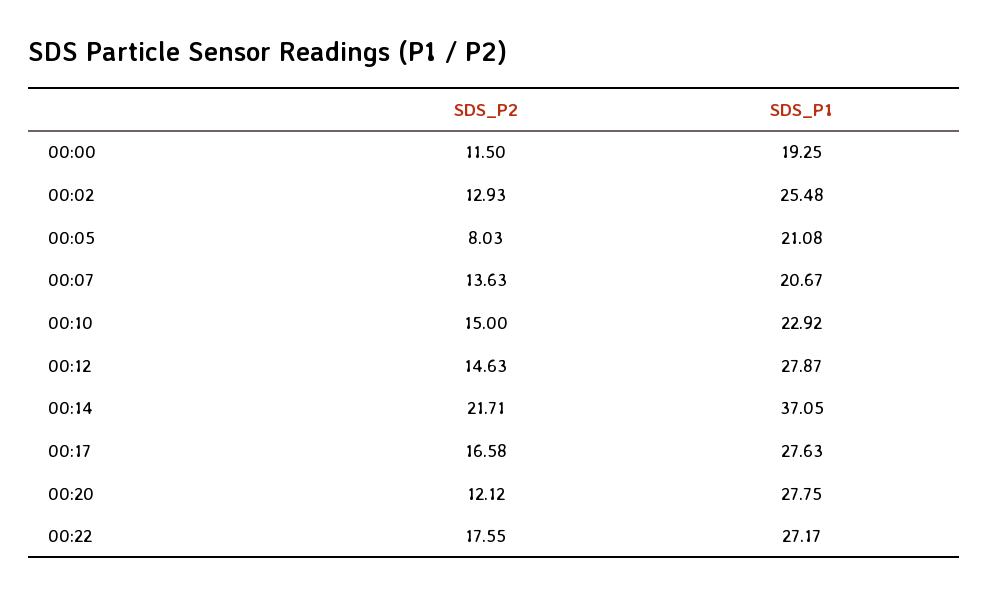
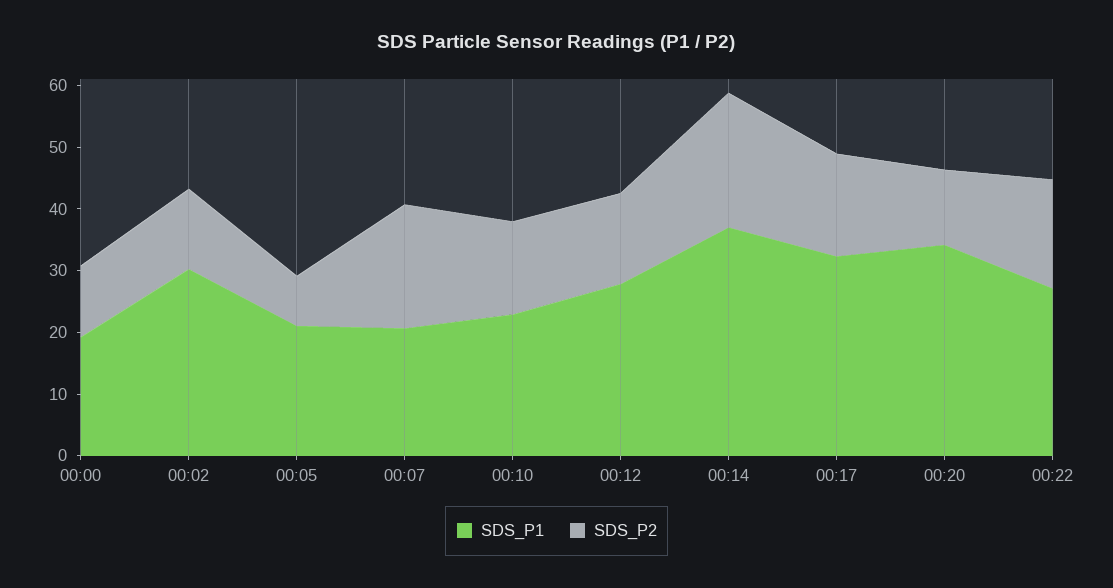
SDS_P1, 00:02: 25.48 -> 30
SDS_P2, 00:07: 13.63 -> 20
SDS_P1, 00:17: 27.63 -> 32
SDS_P1, 00:20: 27.75 -> 34

